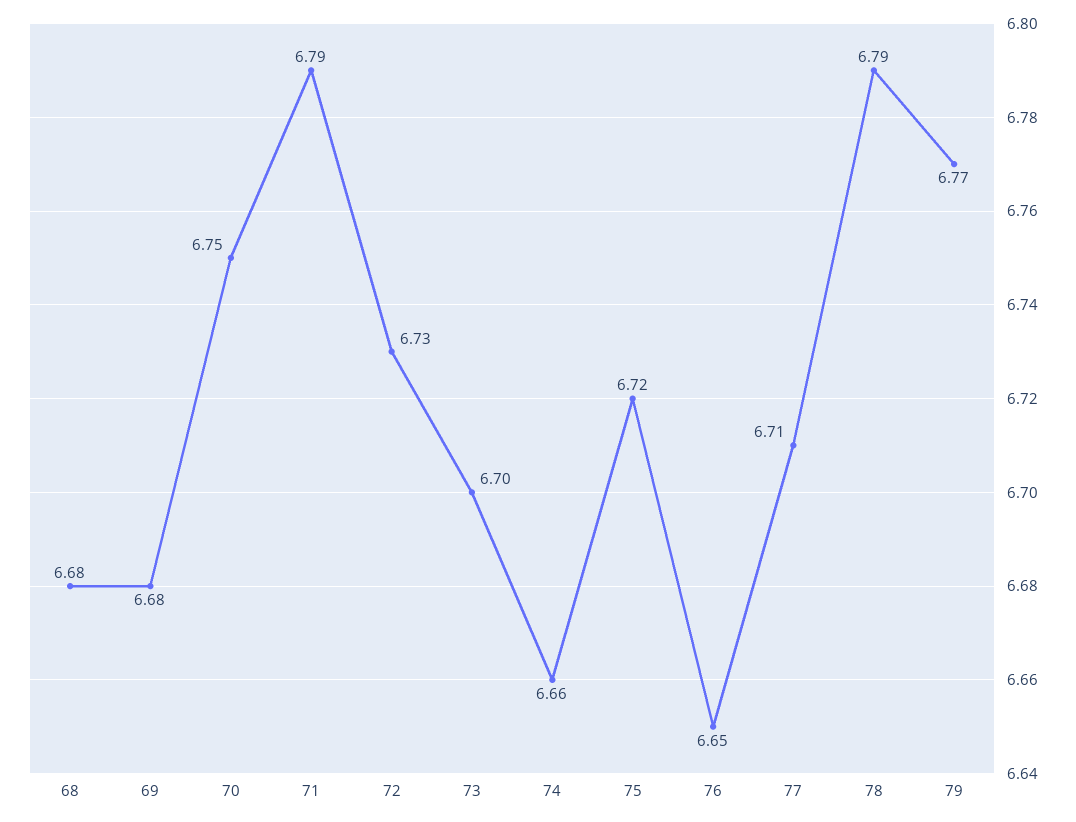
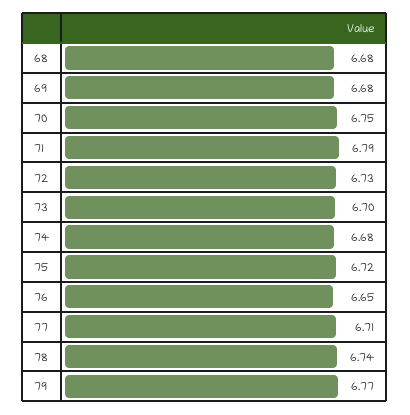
74: 6.66 -> 6.68
78: 6.79 -> 6.74

